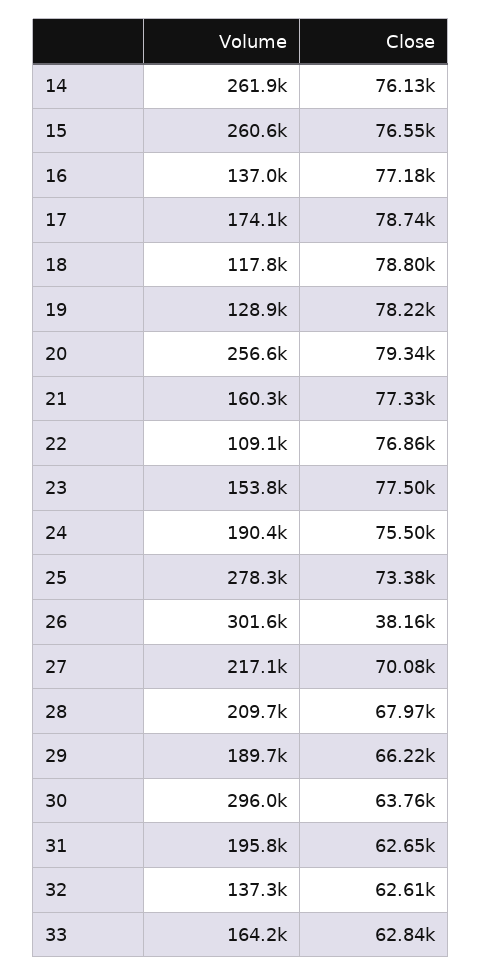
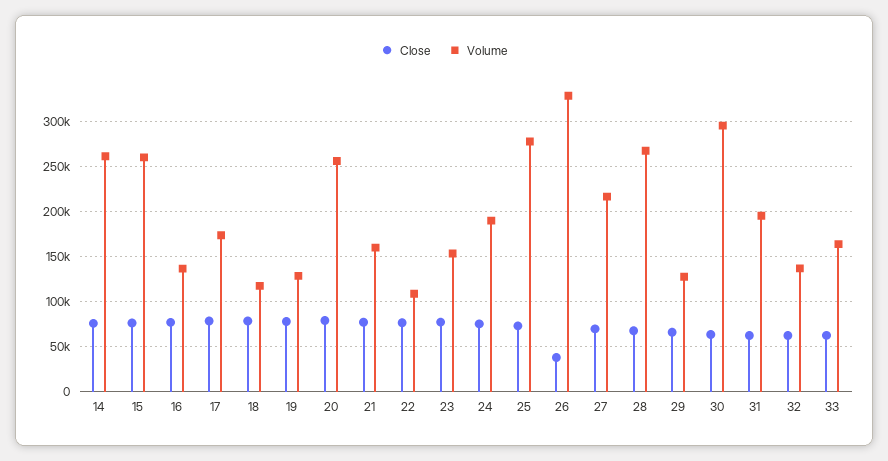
Volume, 26: 301600 -> 330000
Volume, 28: 209700 -> 270000
Volume, 29: 189700 -> 130000

